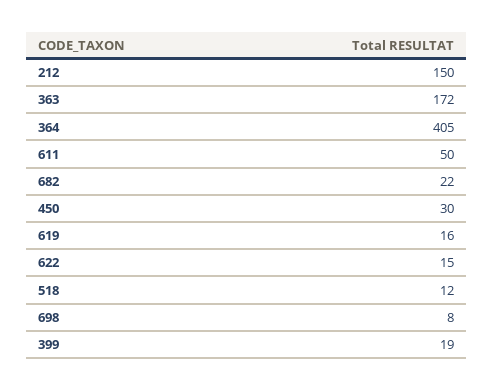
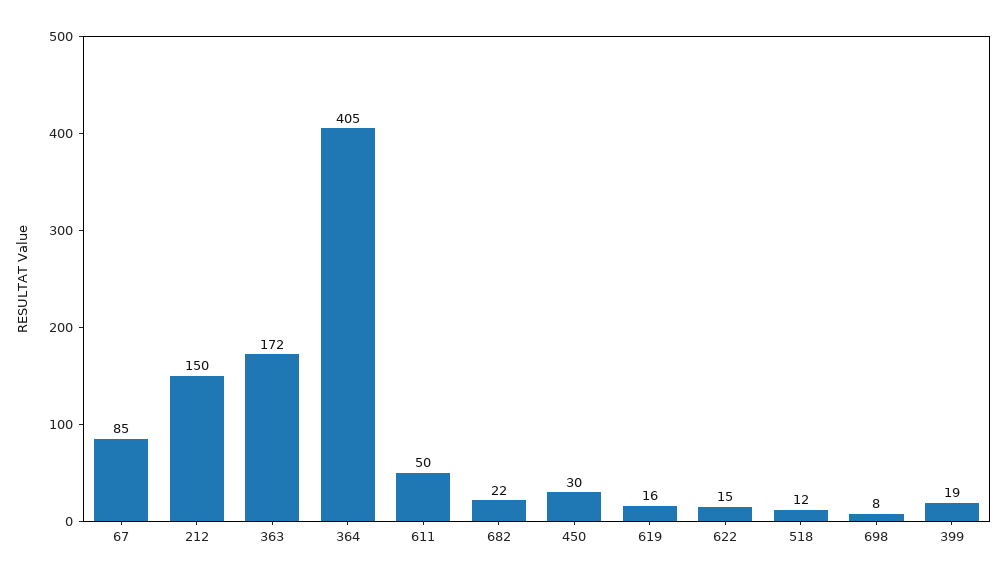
67: none -> 85

